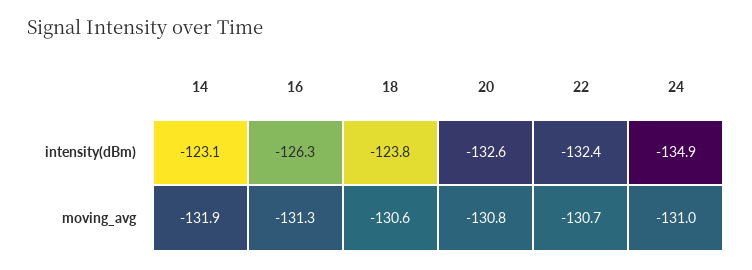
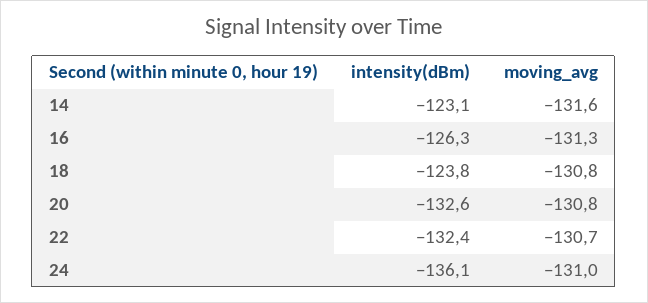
24, intensity(dBm): -134.9 -> -136.1
14, moving_avg: -131.9 -> -131.6
18, moving_avg: -130.6 -> -130.8

